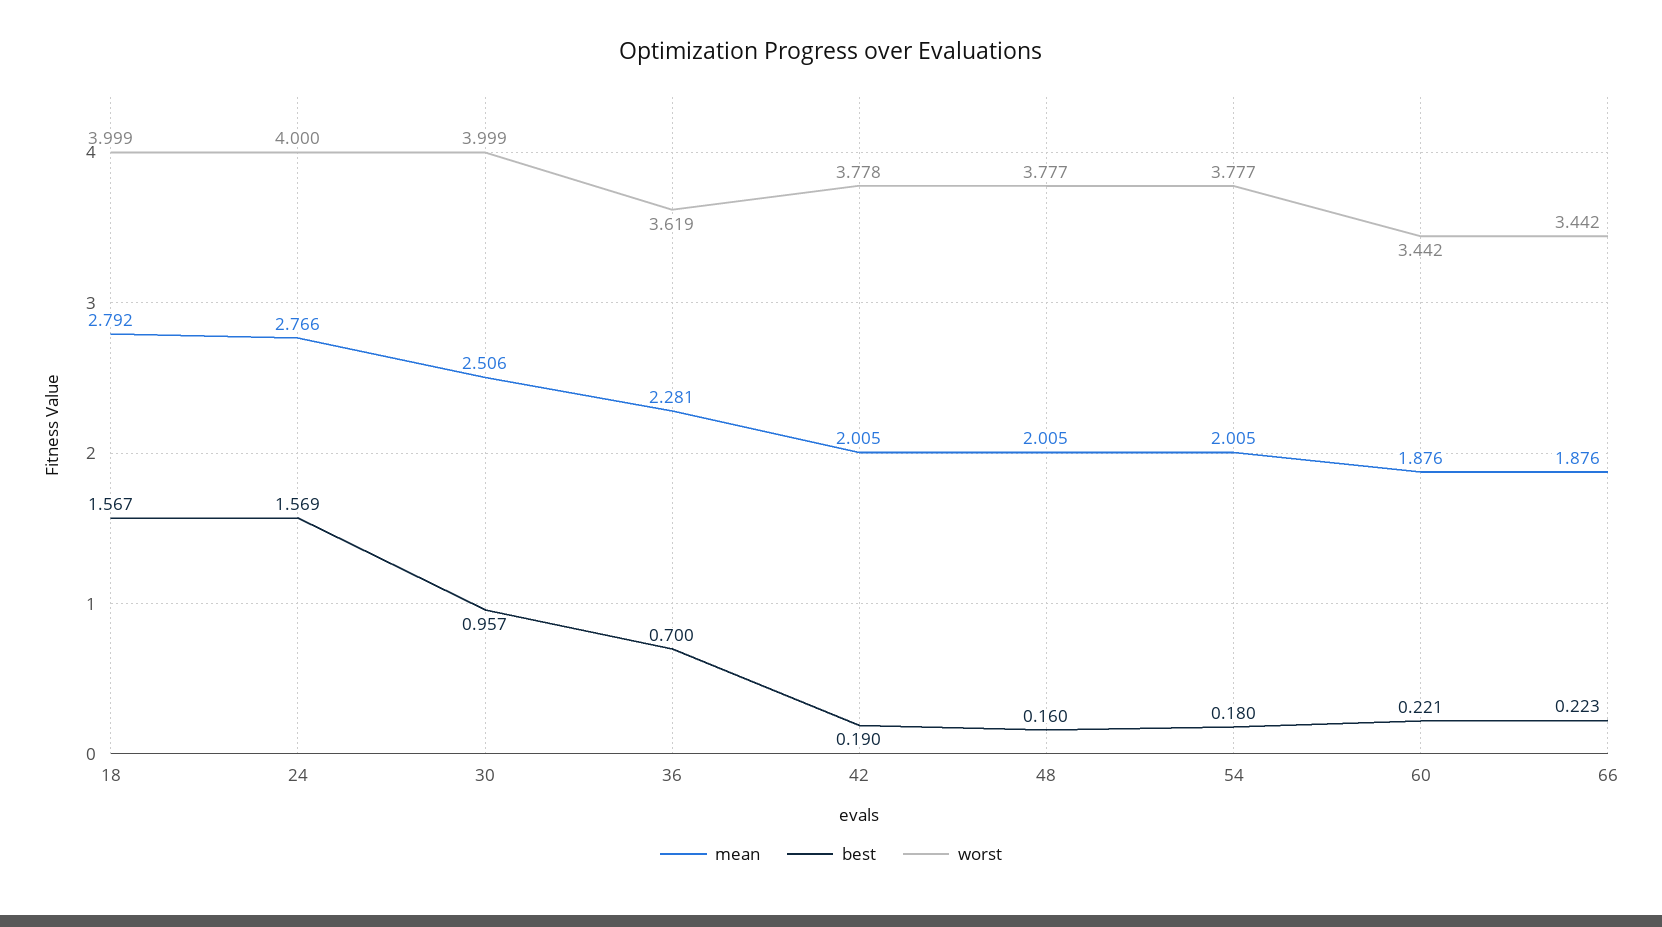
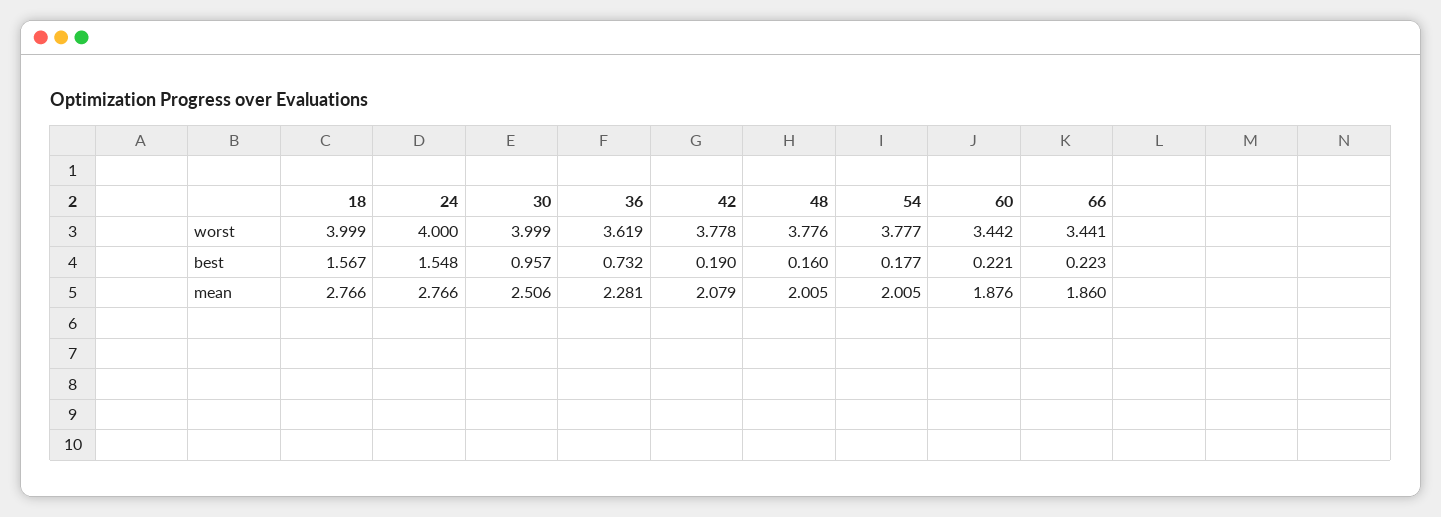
mean, 18: 2.792 -> 2.766
best, 24: 1.569 -> 1.548
best, 36: 0.7 -> 0.732
mean, 42: 2.005 -> 2.079
worst, 48: 3.777 -> 3.776
best, 54: 0.18 -> 0.177
mean, 66: 1.876 -> 1.86
worst, 66: 3.442 -> 3.441

